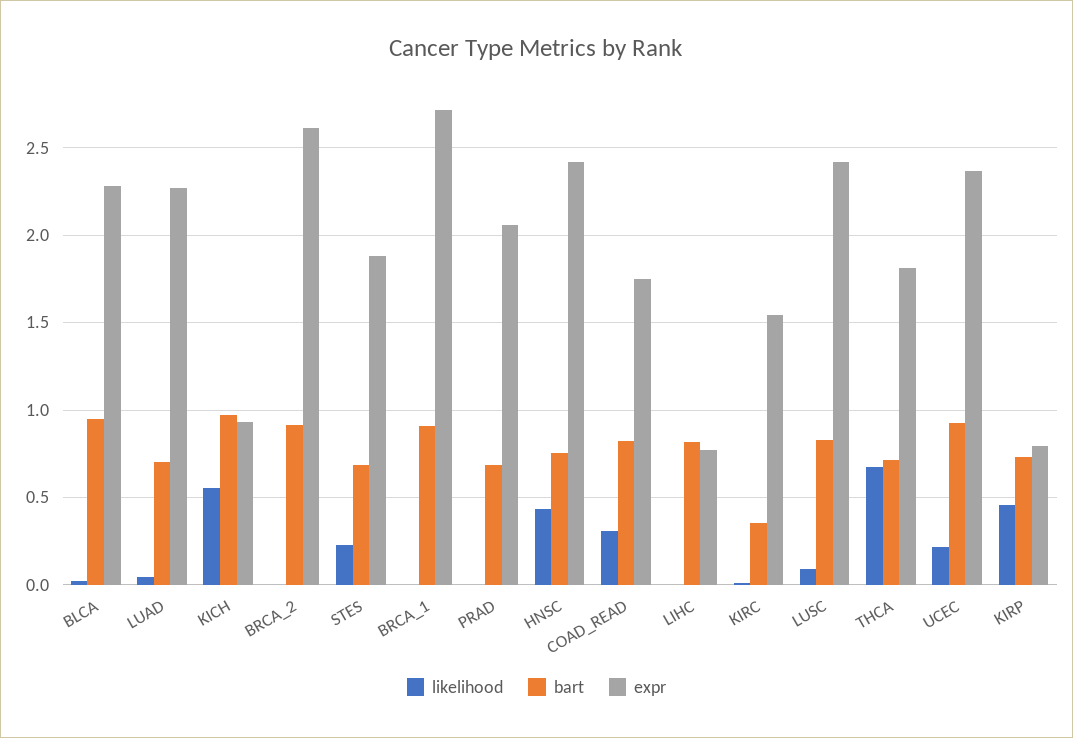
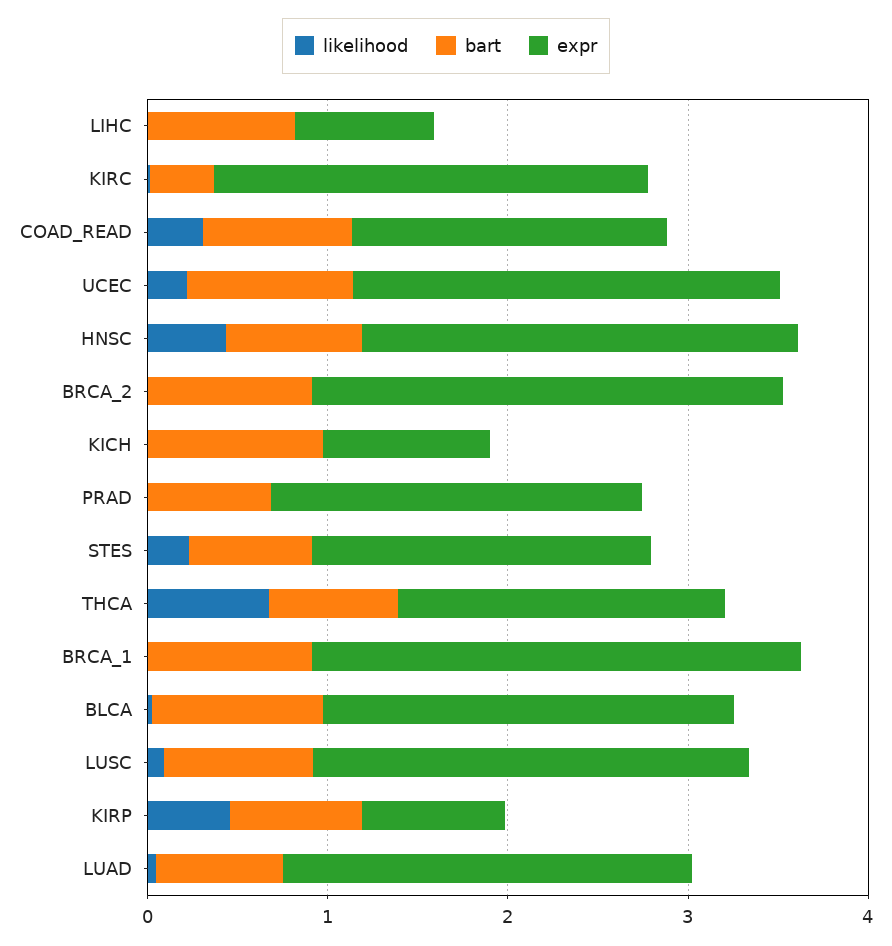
likelihood, KICH: 0.55 -> 0
expr, KIRC: 1.55 -> 2.4

